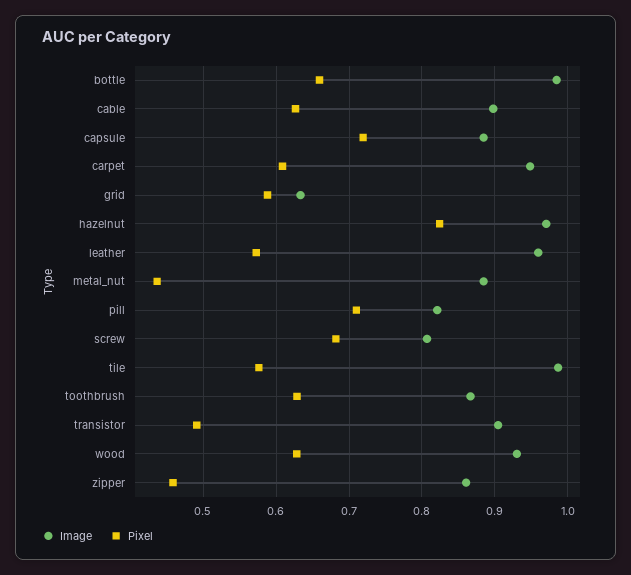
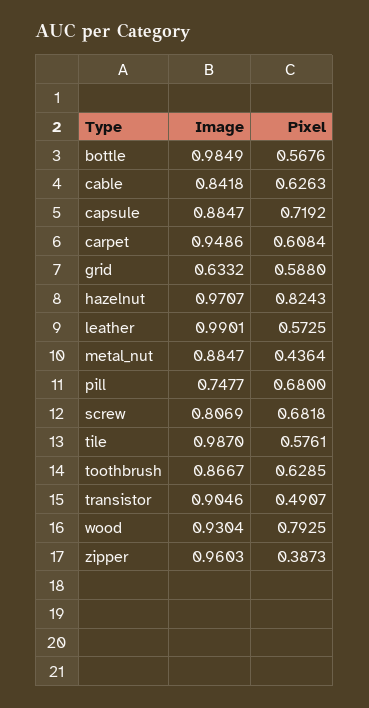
Pixel, bottle: 0.66 -> 0.5676
Image, cable: 0.9 -> 0.8418
Image, leather: 0.96 -> 0.9901
Image, pill: 0.82 -> 0.7477
Pixel, pill: 0.71 -> 0.68
Pixel, wood: 0.63 -> 0.7925
Image, zipper: 0.86 -> 0.9603
Pixel, zipper: 0.46 -> 0.3873

